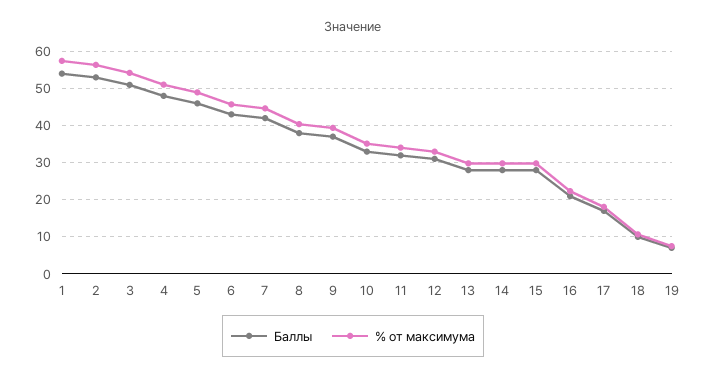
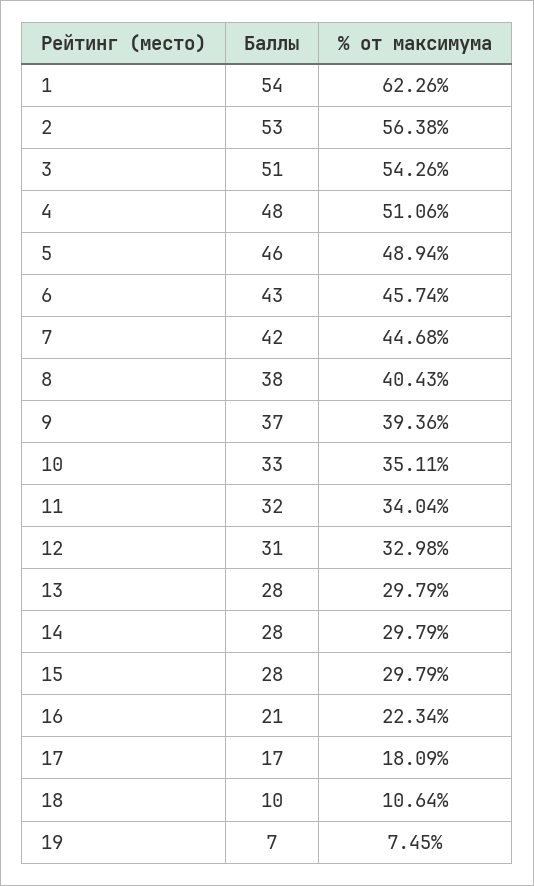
% от максимума, 1: 58 -> 62.26

